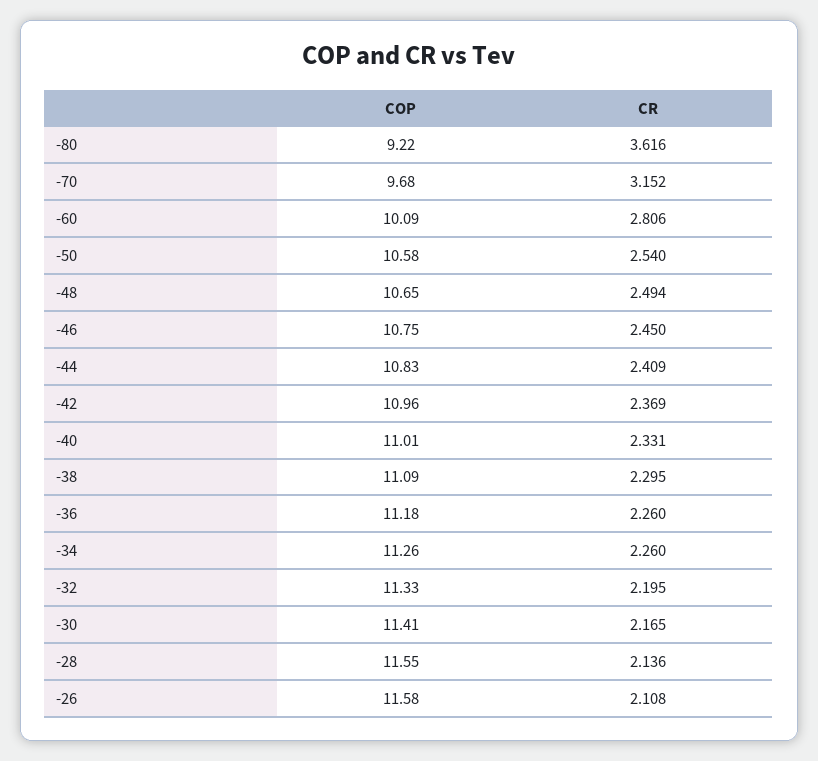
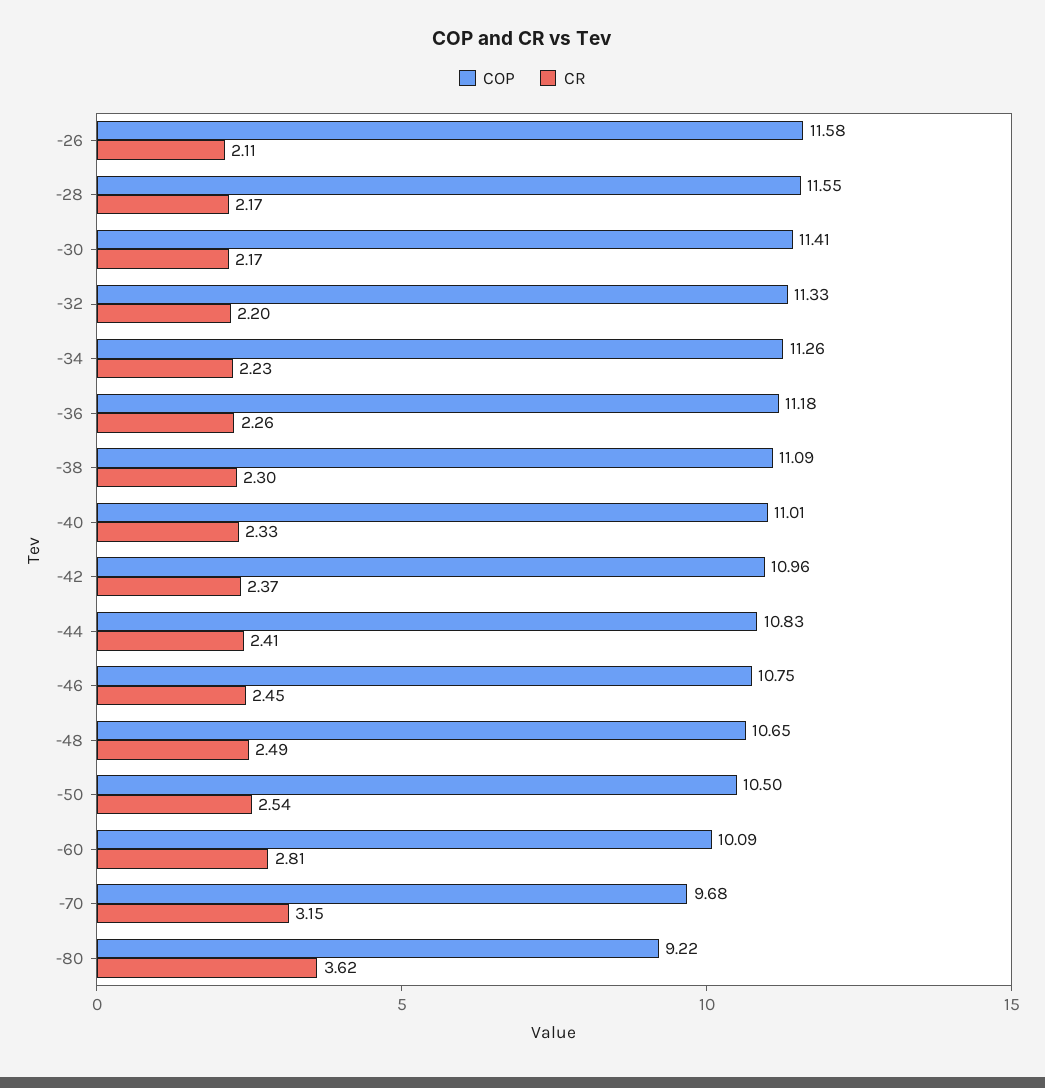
COP, -50: 10.58 -> 10.5
CR, -34: 2.26 -> 2.23
CR, -28: 2.136 -> 2.17

